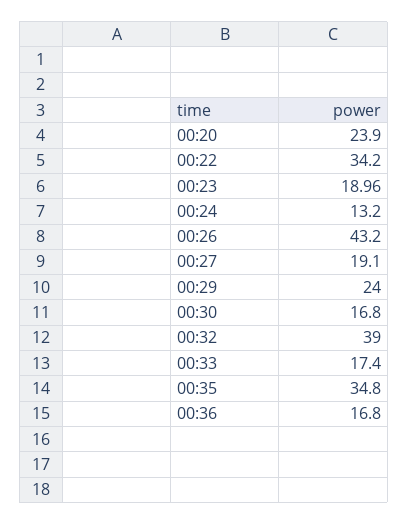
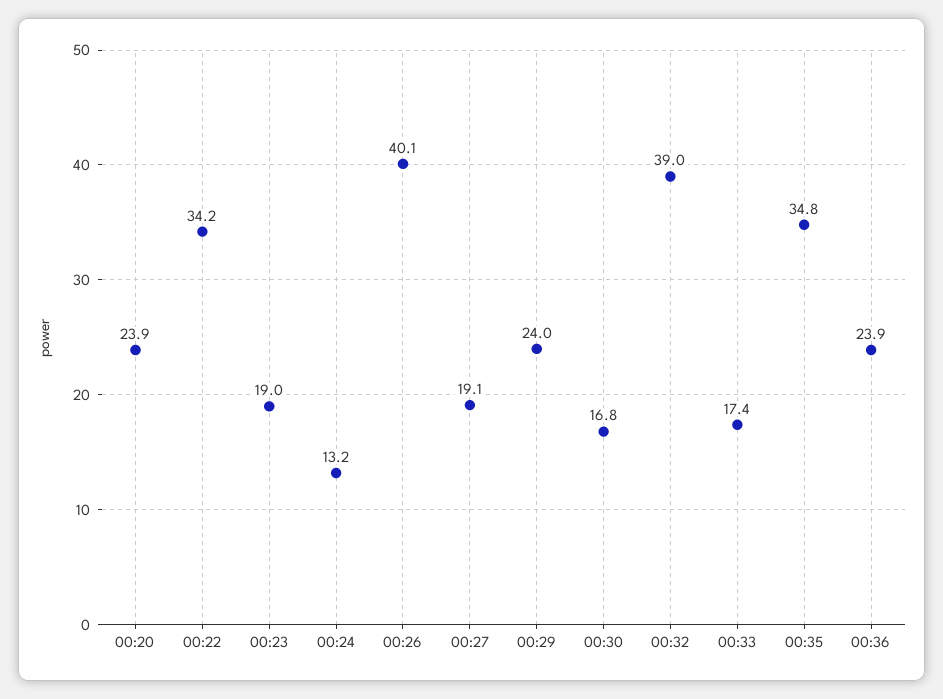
00:26: 43.2 -> 40.1
00:36: 16.8 -> 23.9

